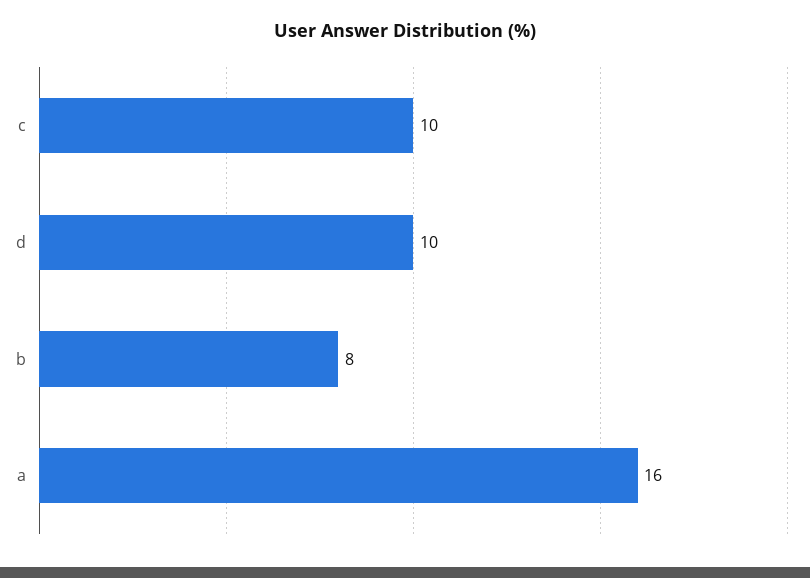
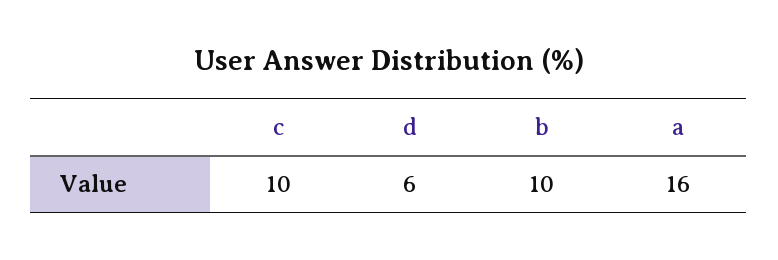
d: 10 -> 6
b: 8 -> 10

